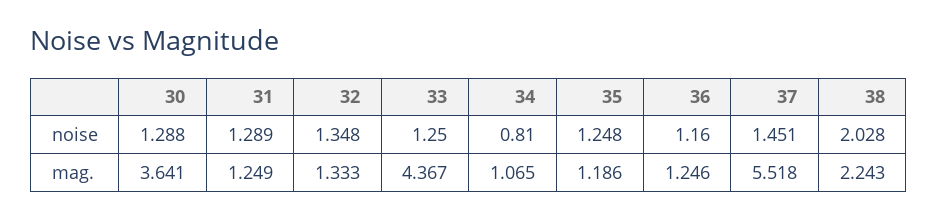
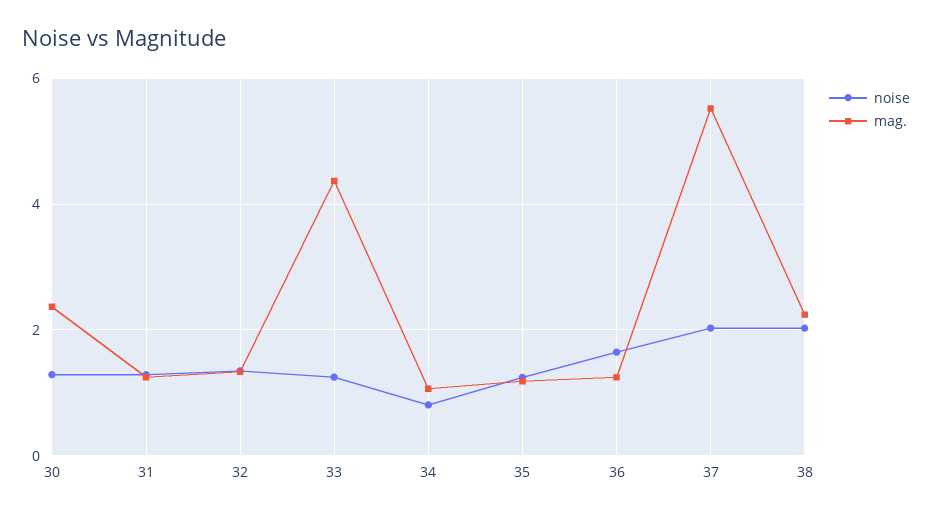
noise, 36: 1.16 -> 1.6
noise, 37: 1.451 -> 2
mag., 30: 3.641 -> 2.4

